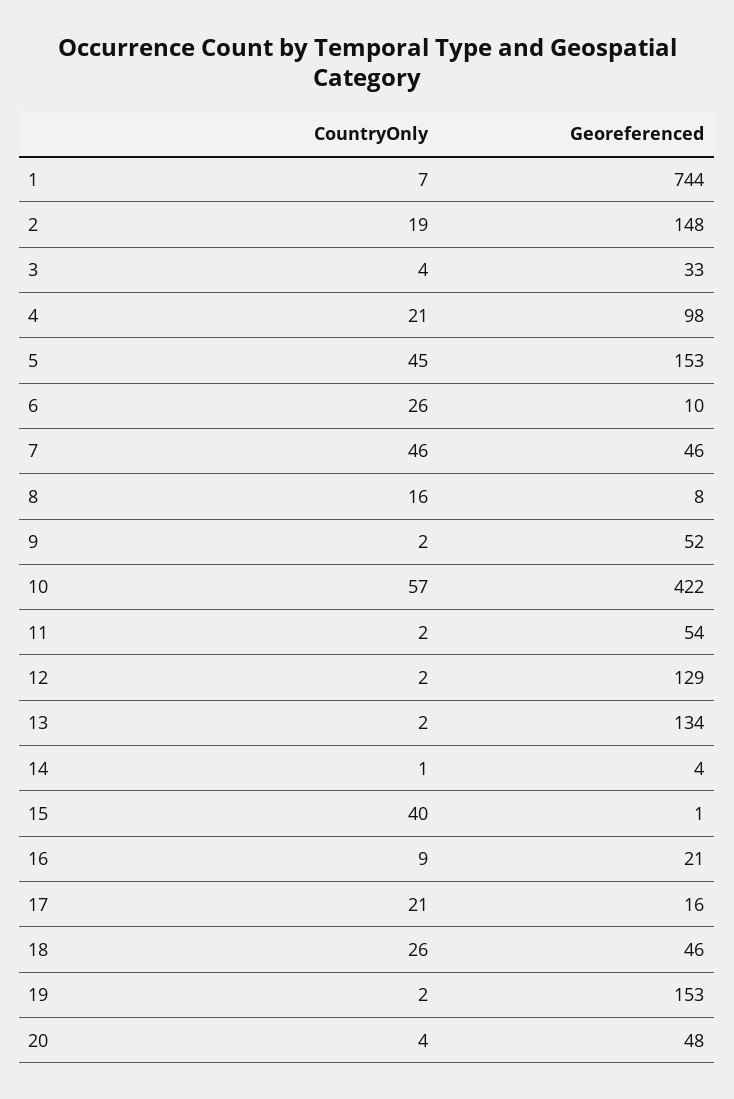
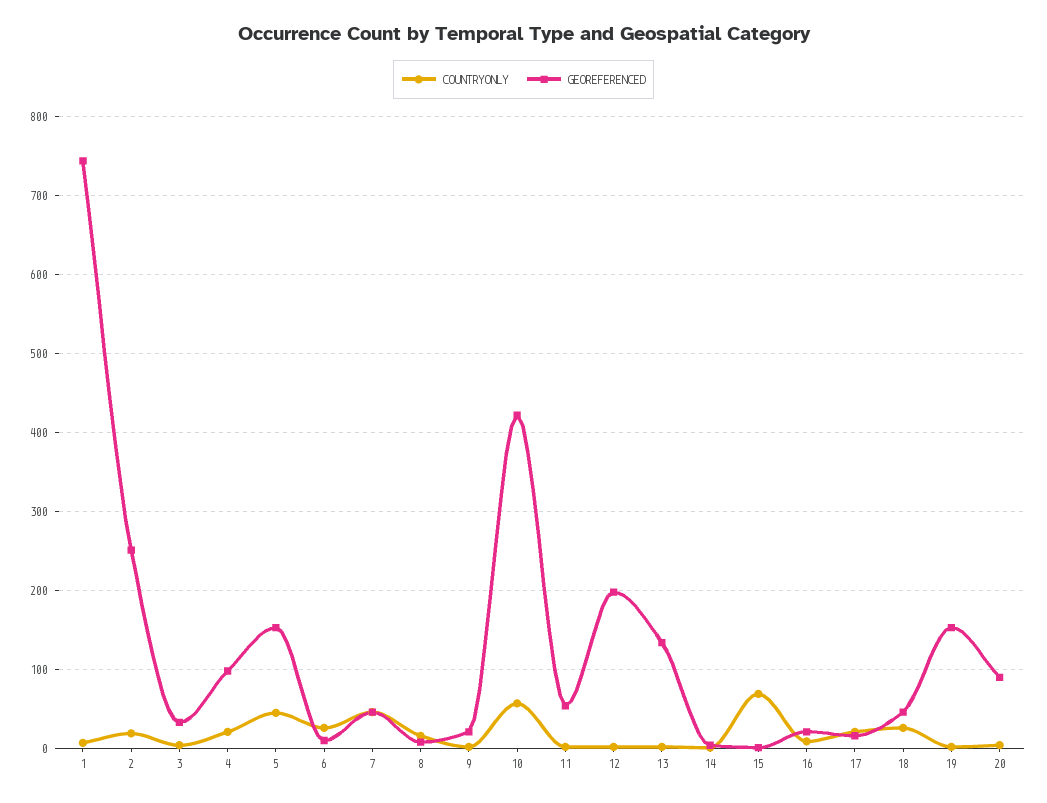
Georeferenced, 2: 148 -> 250
Georeferenced, 9: 52 -> 20
Georeferenced, 12: 129 -> 200
CountryOnly, 15: 40 -> 70
Georeferenced, 20: 48 -> 90

